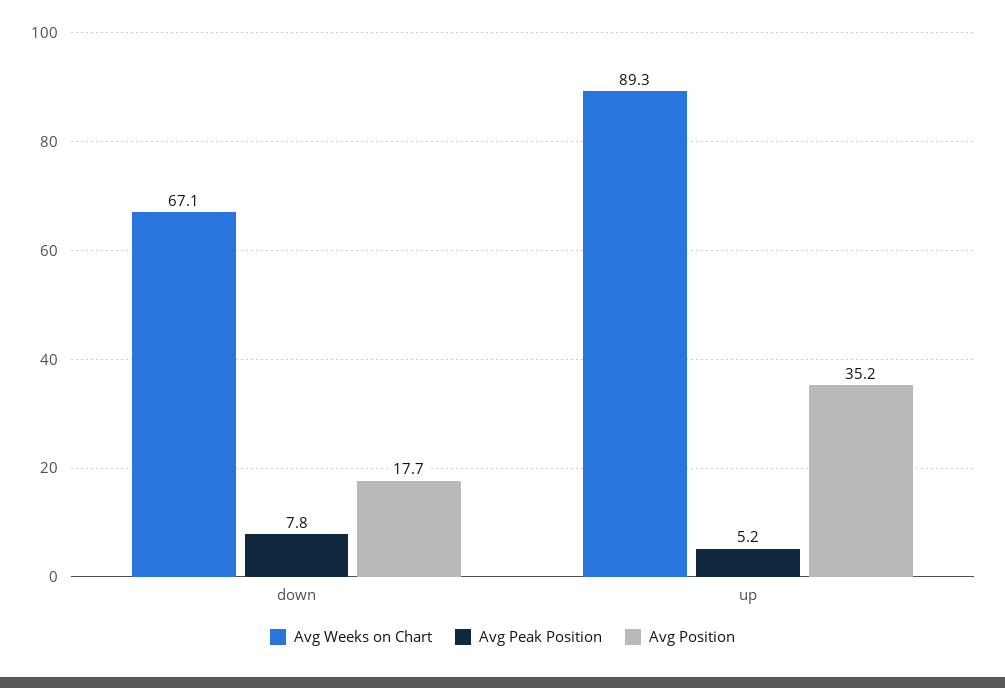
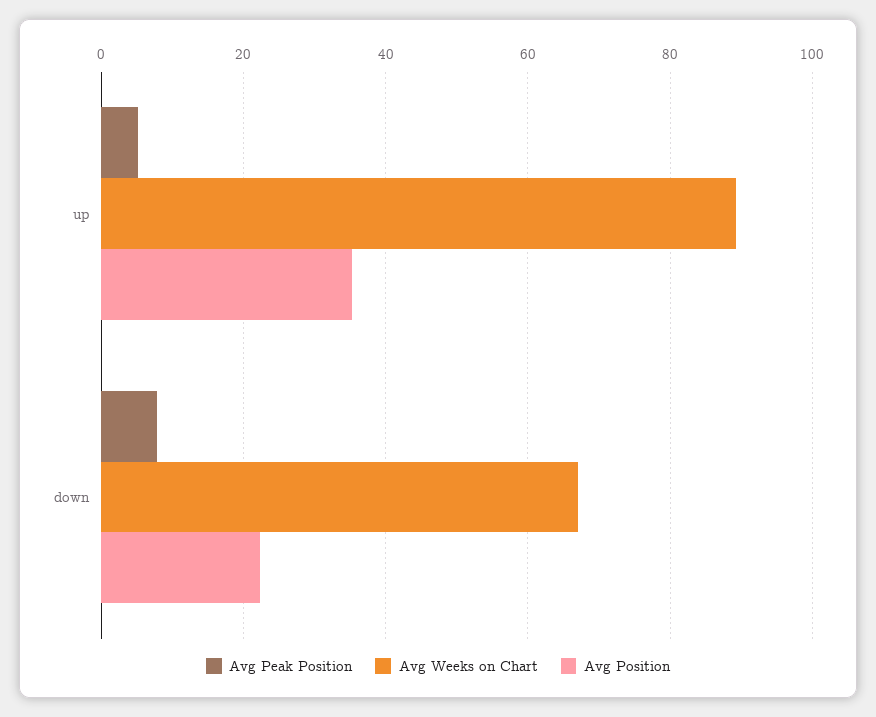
Avg Position, down: 17.7 -> 22

